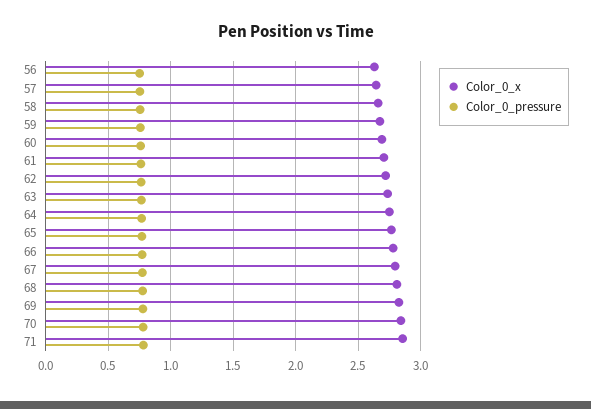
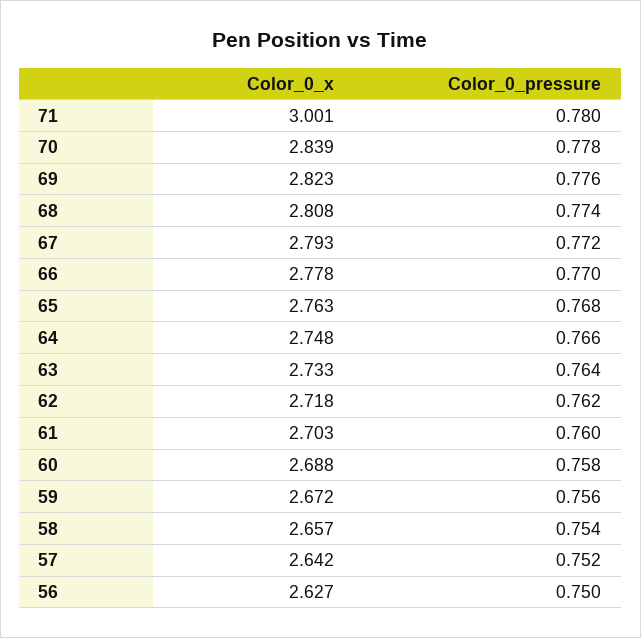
Color_0_x, 71: 2.85 -> 3.001

